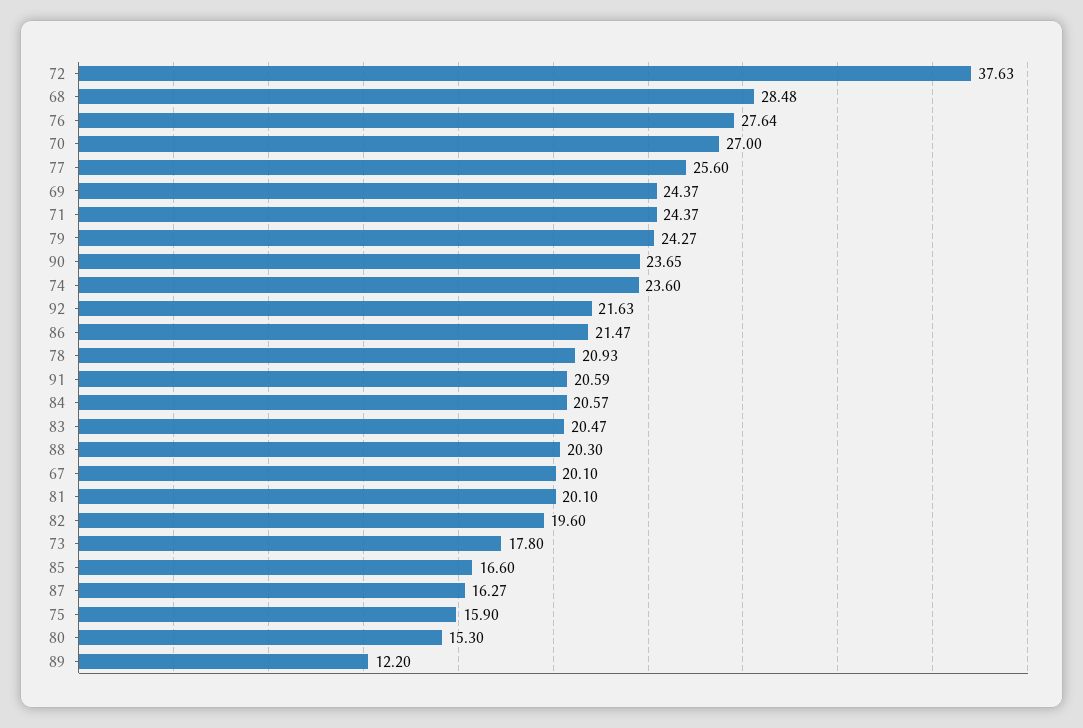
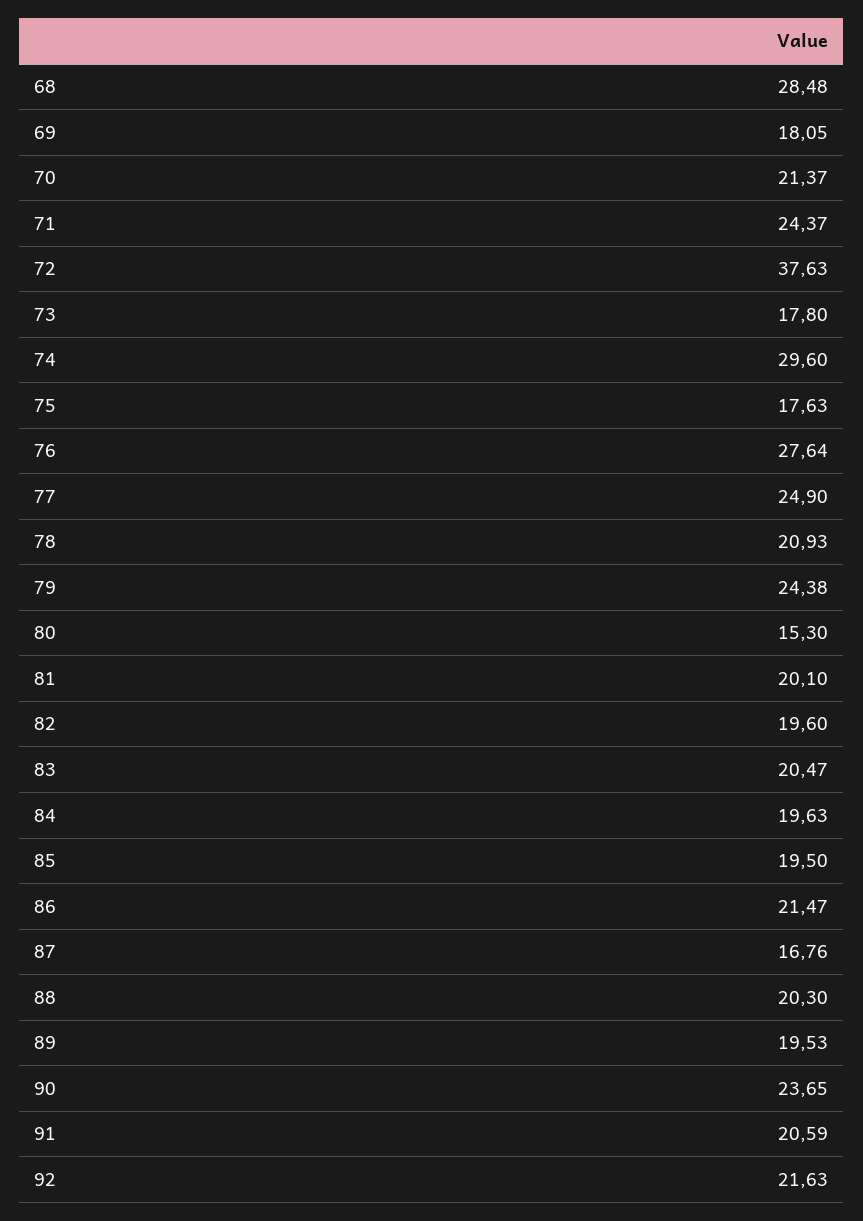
70: 27 -> 21.37
77: 25.6 -> 24.9
69: 24.37 -> 18.05
79: 24.27 -> 24.38
74: 23.6 -> 29.6
84: 20.57 -> 19.63
67: 20.1 -> none
85: 16.6 -> 19.5
87: 16.27 -> 16.76
75: 15.9 -> 17.63
89: 12.2 -> 19.53

